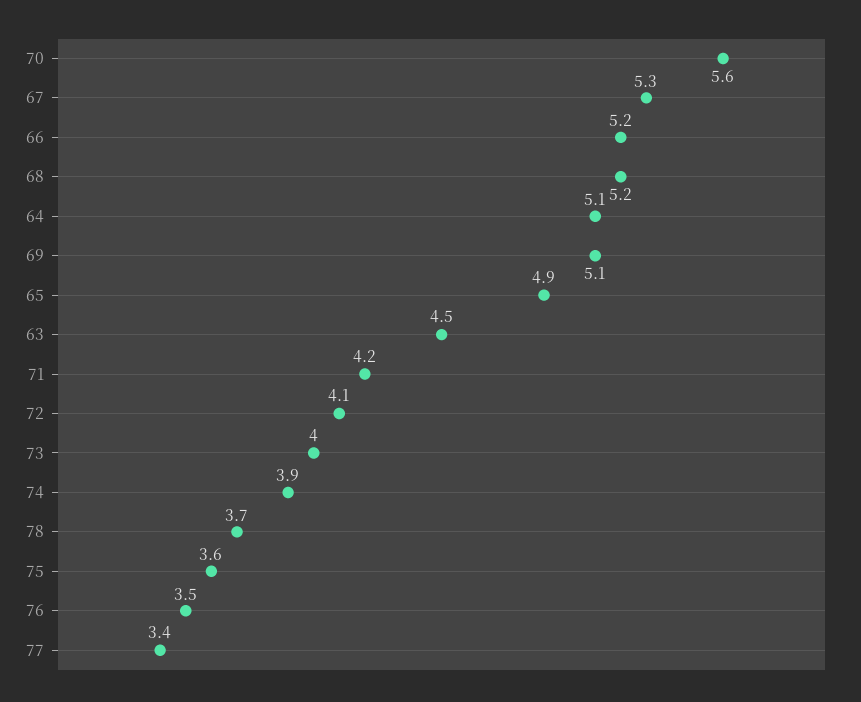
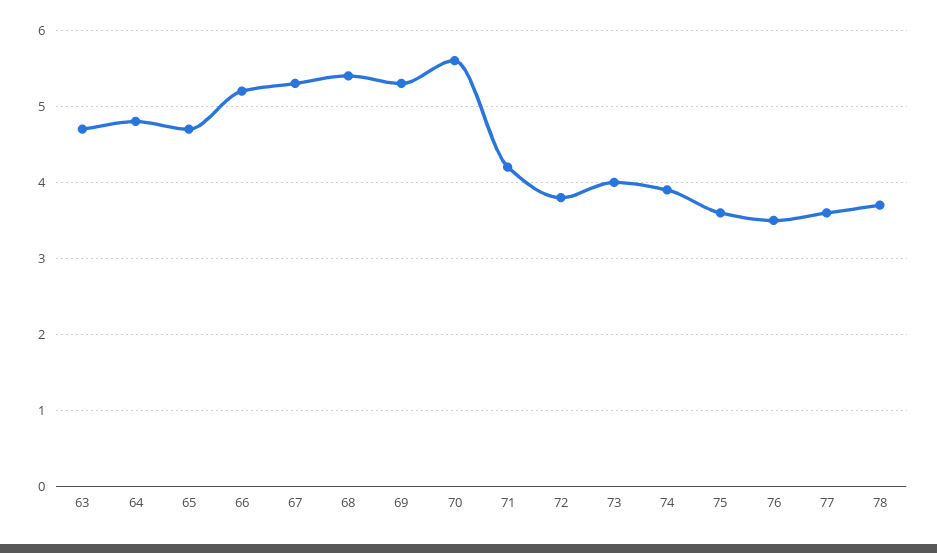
68: 5.2 -> 5.4
64: 5.1 -> 4.8
69: 5.1 -> 5.3
65: 4.9 -> 4.7
63: 4.5 -> 4.7
72: 4.1 -> 3.8
77: 3.4 -> 3.6

